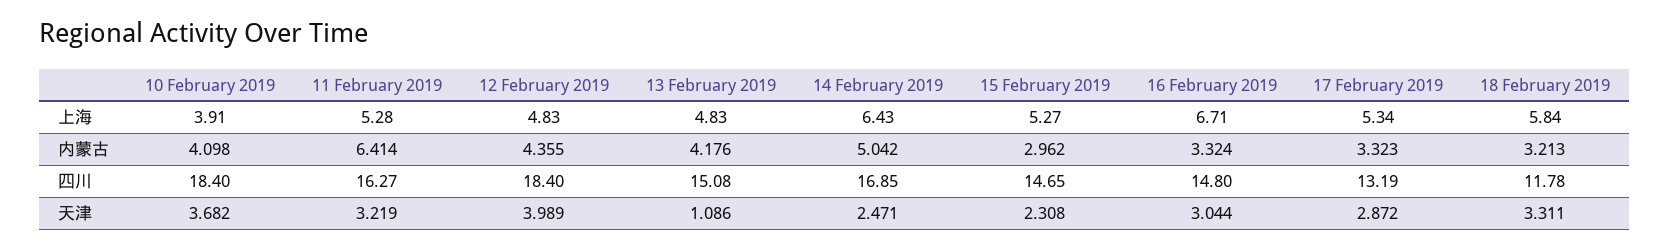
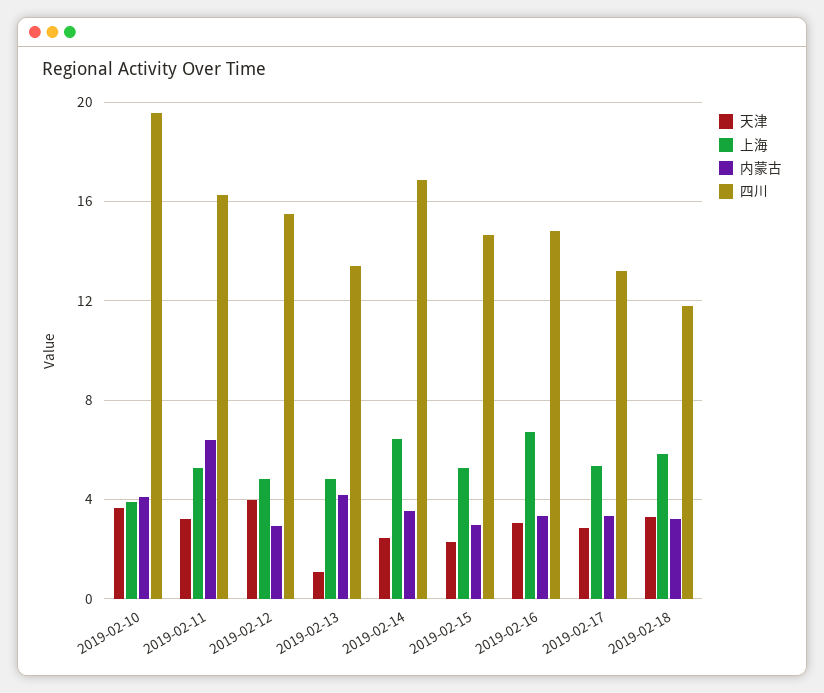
内蒙古, 12 February 2019: 4.355 -> 3
内蒙古, 14 February 2019: 5.042 -> 3.5
四川, 10 February 2019: 18.4 -> 19.5
四川, 12 February 2019: 18.4 -> 15.5
四川, 13 February 2019: 15.08 -> 13.5

